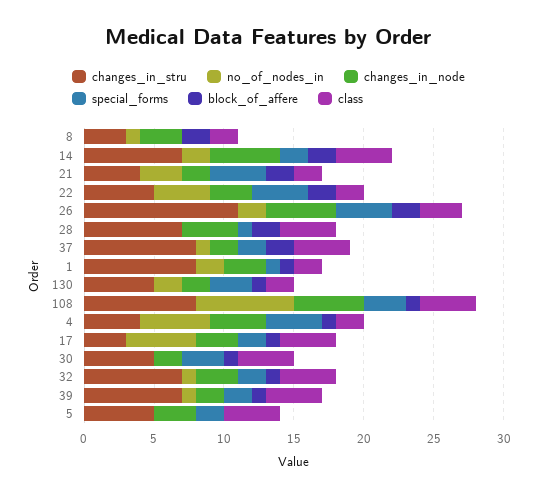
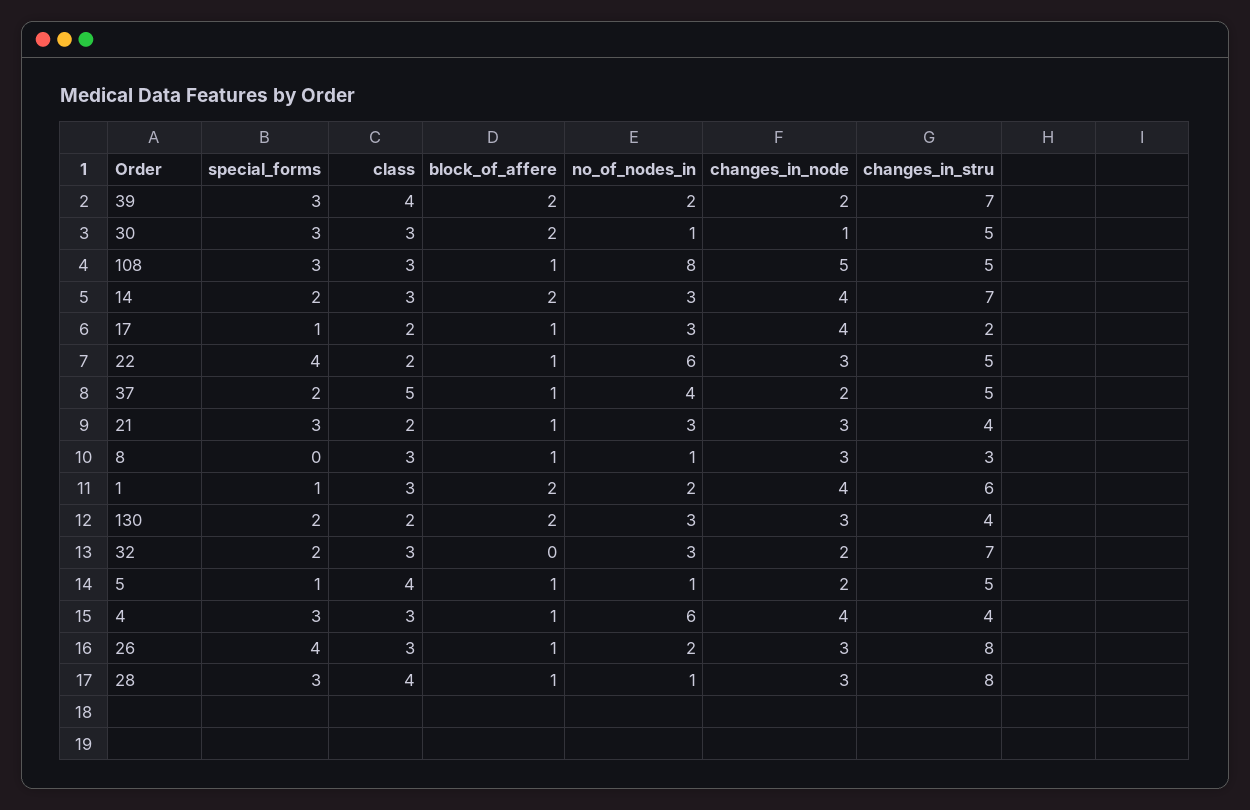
block_of_affere, 8: 2 -> 1
class, 8: 2 -> 3
no_of_nodes_in, 14: 2 -> 3
changes_in_node, 14: 5 -> 4
class, 14: 4 -> 3
changes_in_node, 21: 2 -> 3
special_forms, 21: 4 -> 3
block_of_affere, 21: 2 -> 1
no_of_nodes_in, 22: 4 -> 6
block_of_affere, 22: 2 -> 1
changes_in_stru, 26: 11 -> 8
changes_in_node, 26: 5 -> 3
block_of_affere, 26: 2 -> 1
changes_in_stru, 28: 7 -> 8
no_of_nodes_in, 28: 0 -> 1
changes_in_node, 28: 4 -> 3
special_forms, 28: 1 -> 3
block_of_affere, 28: 2 -> 1
changes_in_stru, 37: 8 -> 5
no_of_nodes_in, 37: 1 -> 4
block_of_affere, 37: 2 -> 1
class, 37: 4 -> 5
changes_in_stru, 1: 8 -> 6
changes_in_node, 1: 3 -> 4
block_of_affere, 1: 1 -> 2
class, 1: 2 -> 3
changes_in_stru, 130: 5 -> 4
no_of_nodes_in, 130: 2 -> 3
changes_in_node, 130: 2 -> 3
special_forms, 130: 3 -> 2
block_of_affere, 130: 1 -> 2
changes_in_stru, 108: 8 -> 5
no_of_nodes_in, 108: 7 -> 8
class, 108: 4 -> 3
no_of_nodes_in, 4: 5 -> 6
special_forms, 4: 4 -> 3
class, 4: 2 -> 3
changes_in_stru, 17: 3 -> 2
no_of_nodes_in, 17: 5 -> 3
changes_in_node, 17: 3 -> 4
special_forms, 17: 2 -> 1
class, 17: 4 -> 2
no_of_nodes_in, 30: 0 -> 1
changes_in_node, 30: 2 -> 1
block_of_affere, 30: 1 -> 2
class, 30: 4 -> 3
no_of_nodes_in, 32: 1 -> 3
changes_in_node, 32: 3 -> 2
block_of_affere, 32: 1 -> 0
class, 32: 4 -> 3
no_of_nodes_in, 39: 1 -> 2
special_forms, 39: 2 -> 3
block_of_affere, 39: 1 -> 2
no_of_nodes_in, 5: 0 -> 1
changes_in_node, 5: 3 -> 2
special_forms, 5: 2 -> 1
block_of_affere, 5: 0 -> 1

